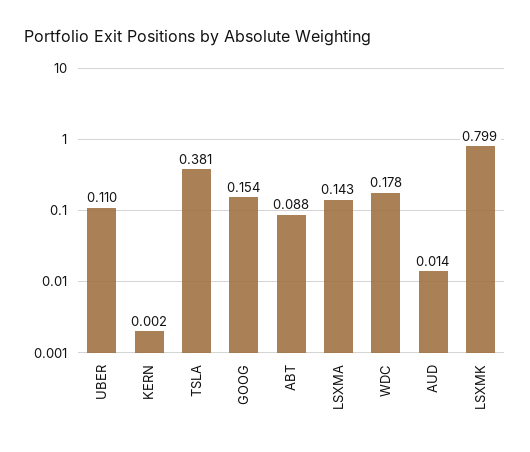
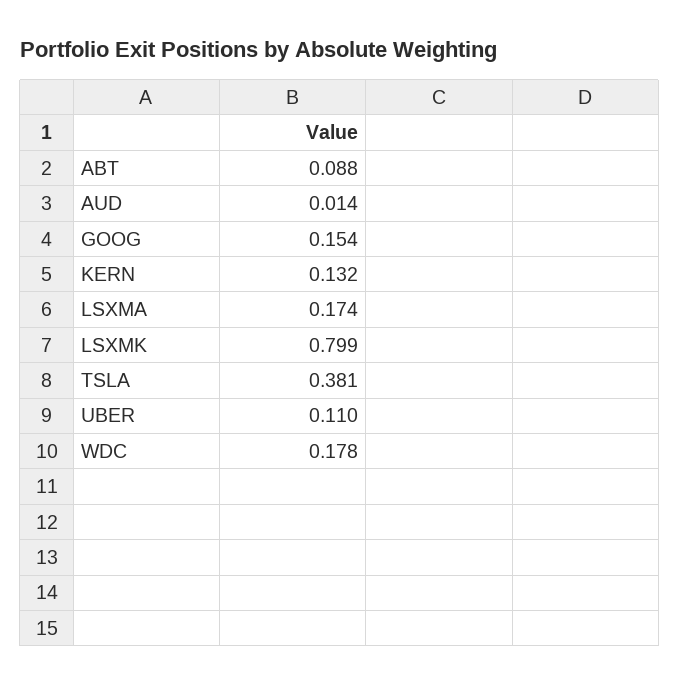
KERN: 0.002 -> 0.132
LSXMA: 0.143 -> 0.174

